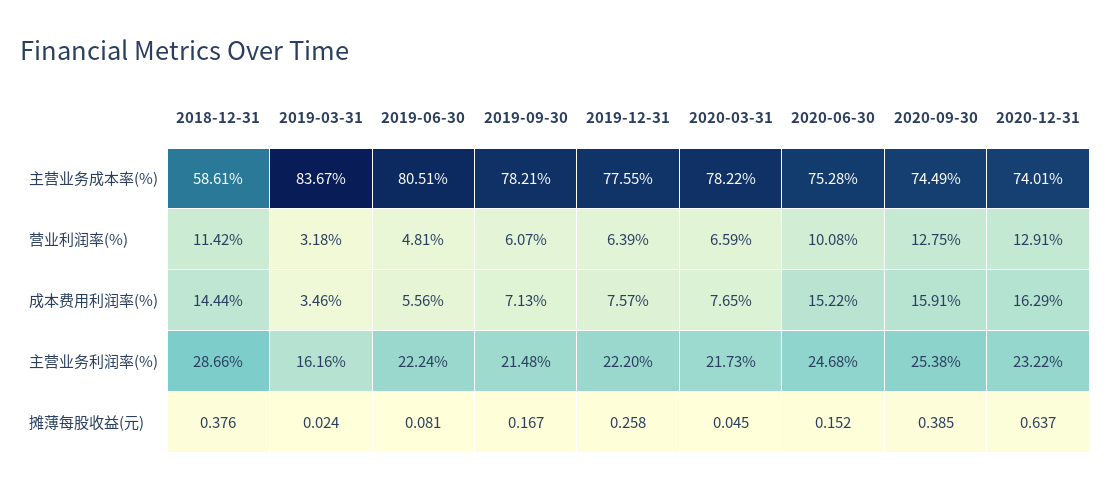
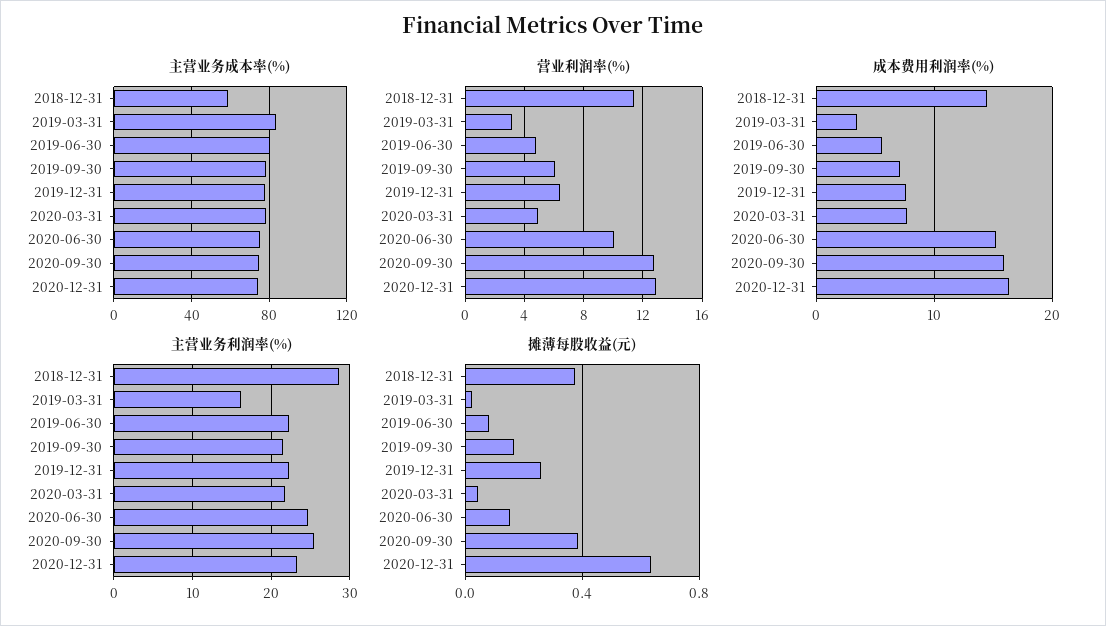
营业利润率(%), 2020-03-31: 6.59 -> 5

